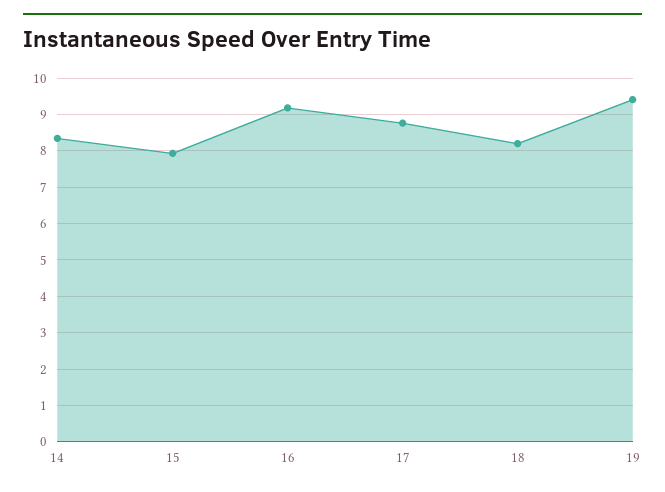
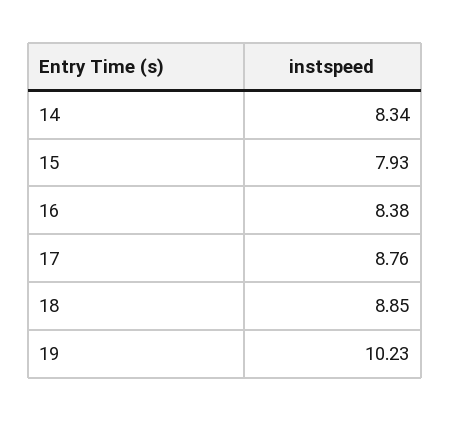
16: 9.2 -> 8.38
18: 8.2 -> 8.85
19: 9.4 -> 10.23

